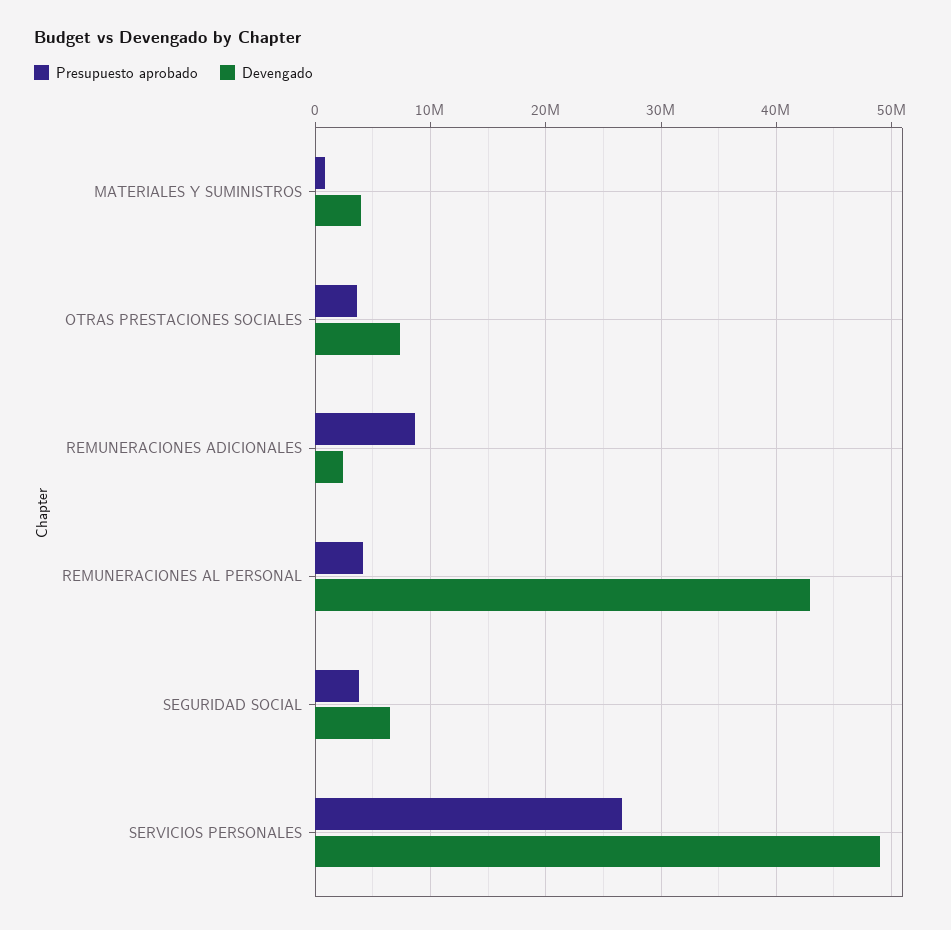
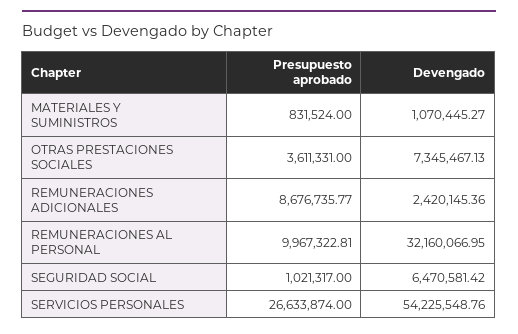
Devengado, MATERIALES Y SUMINISTROS: 4000000 -> 1070445.27
Presupuesto aprobado, REMUNERACIONES AL PERSONAL: 4000000 -> 9967322.81
Devengado, REMUNERACIONES AL PERSONAL: 43000000 -> 32160066.95
Presupuesto aprobado, SEGURIDAD SOCIAL: 4000000 -> 1021317
Devengado, SERVICIOS PERSONALES: 49000000 -> 54225548.76

